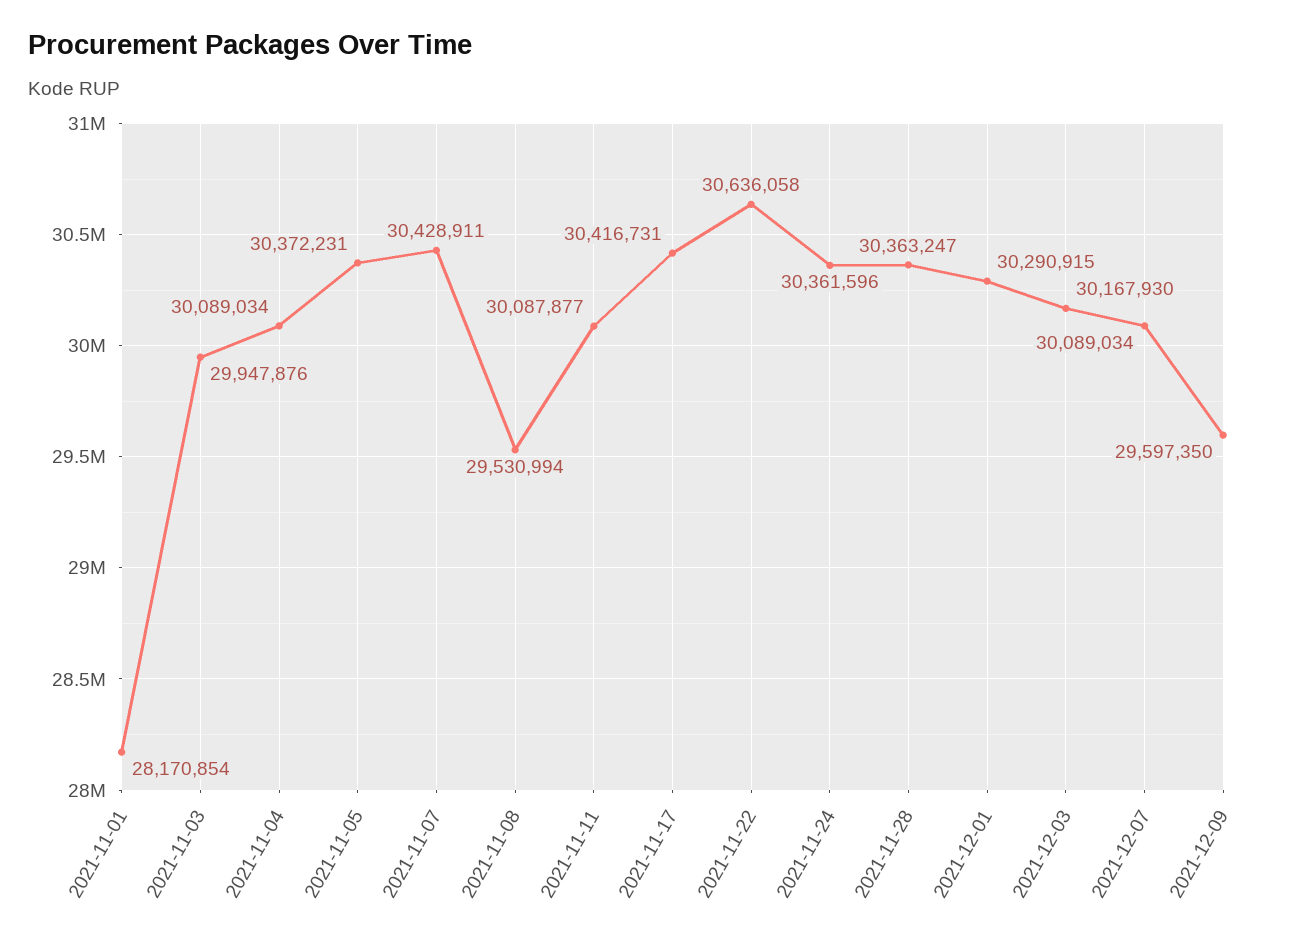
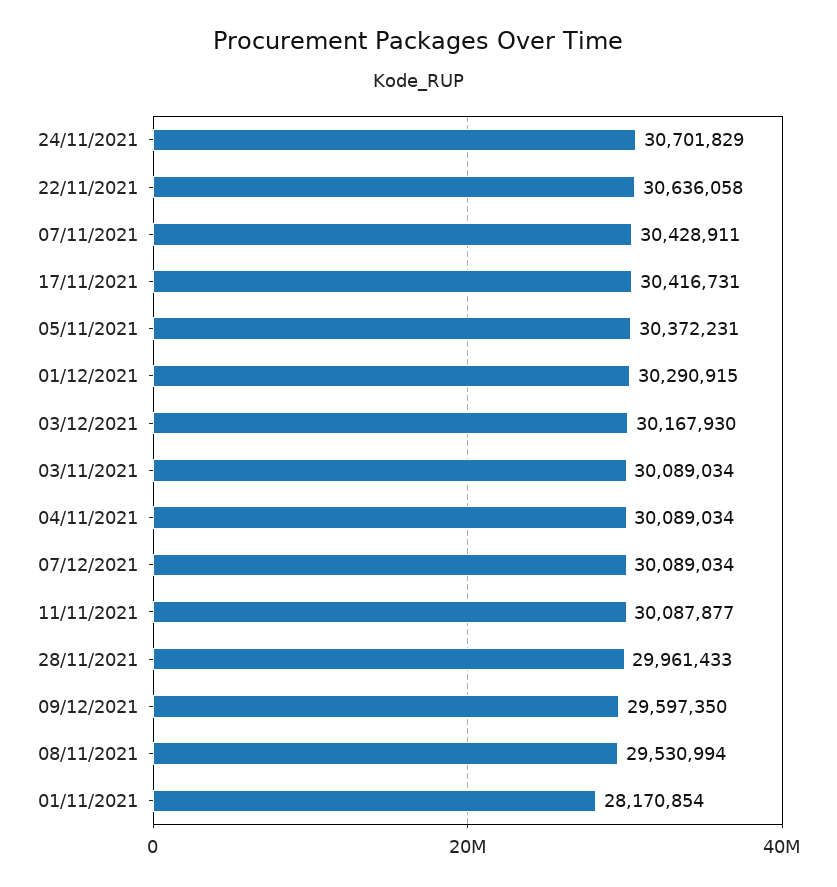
2021-11-03: 29947876 -> 30089034
2021-11-24: 30361596 -> 30701829
2021-11-28: 30363247 -> 29961433

